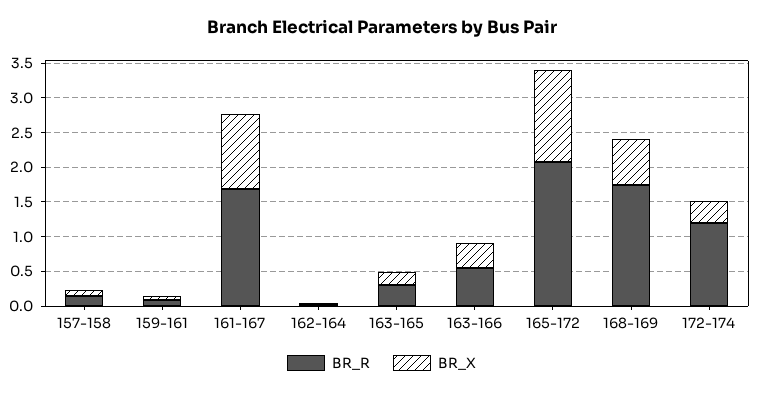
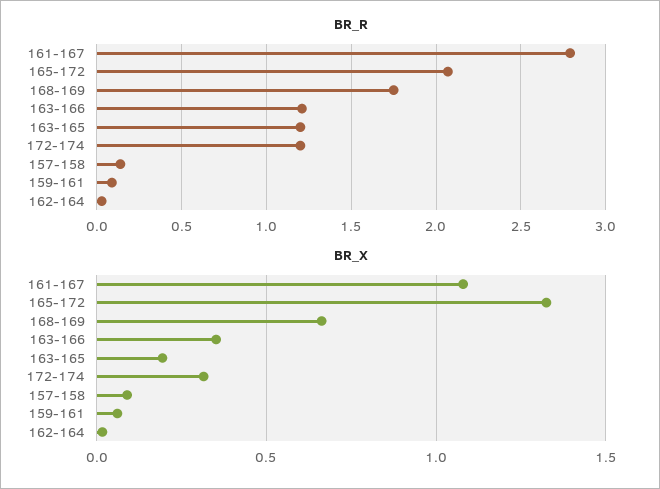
BR_R, 161-167: 1.75 -> 2.8
BR_R, 163-165: 0.25 -> 1.2
BR_R, 163-166: 0.5 -> 1.2

